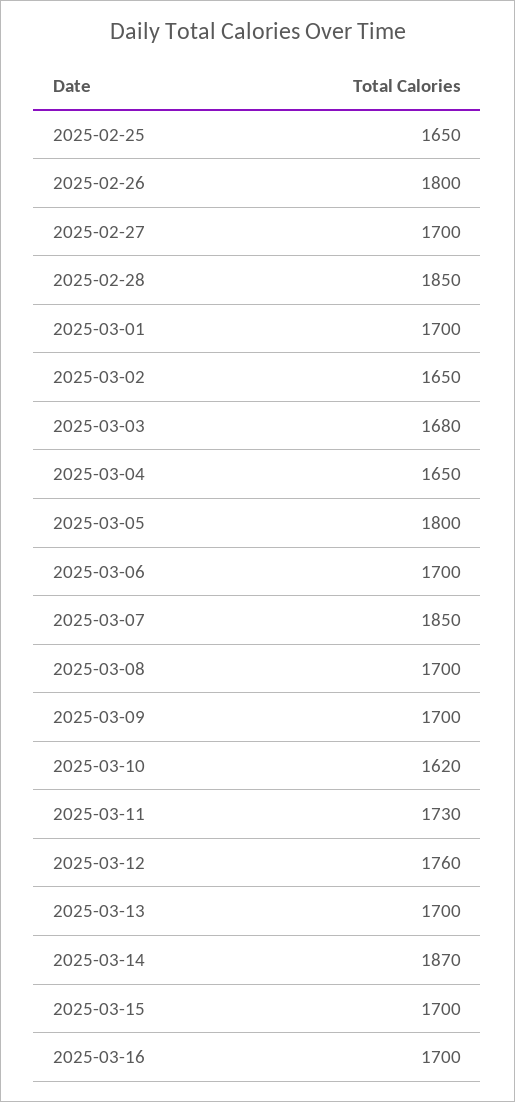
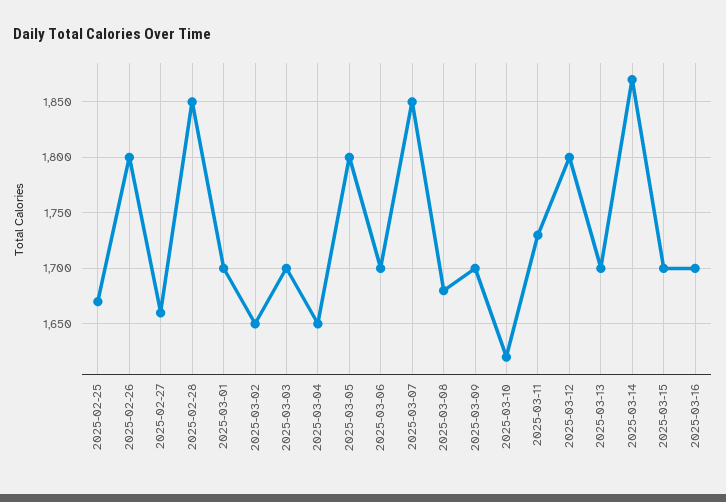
2025-02-25: 1650 -> 1670
2025-02-27: 1700 -> 1660
2025-03-03: 1680 -> 1700
2025-03-08: 1700 -> 1680
2025-03-12: 1760 -> 1800

